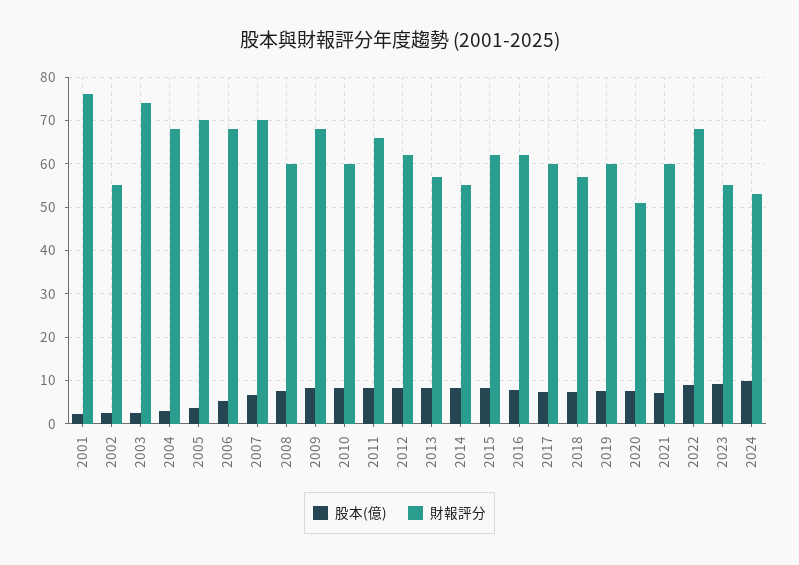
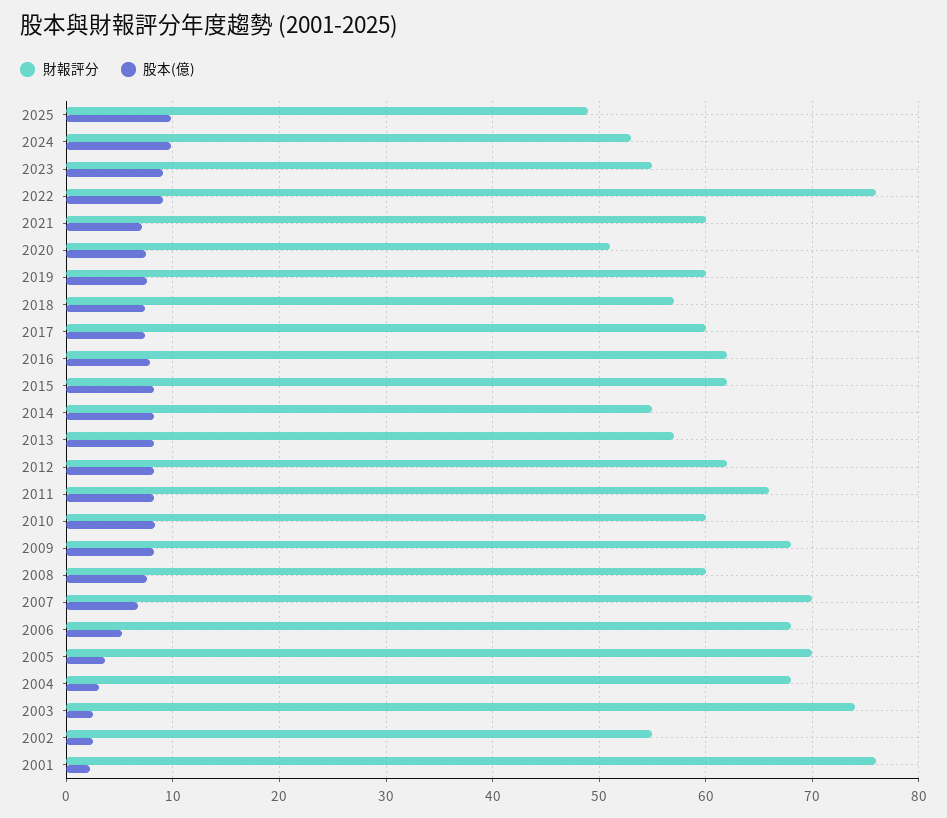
財報評分, 2022: 68 -> 76
財報評分, 2025: none -> 49
股本(億), 2025: none -> 10

